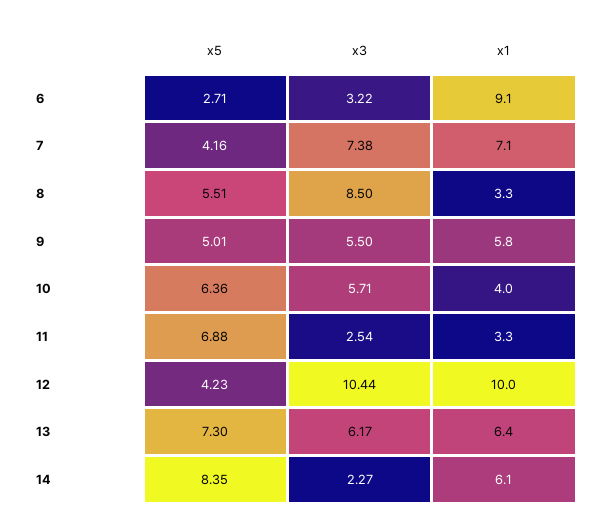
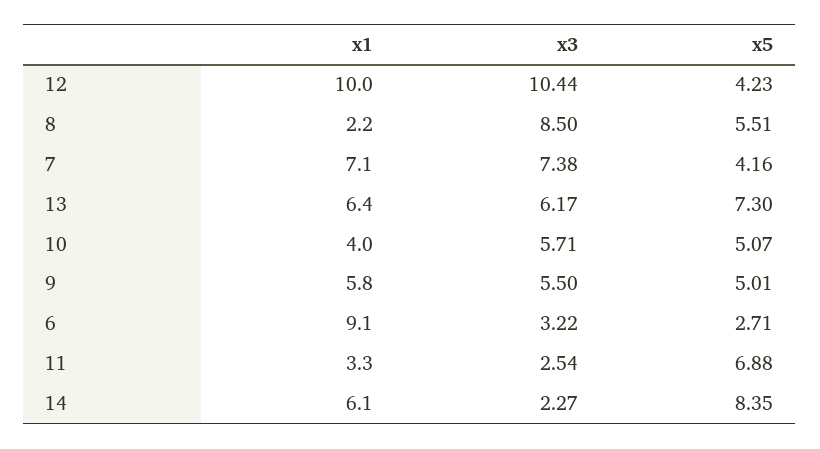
x1, 8: 3.3 -> 2.2
x5, 10: 6.36 -> 5.07

